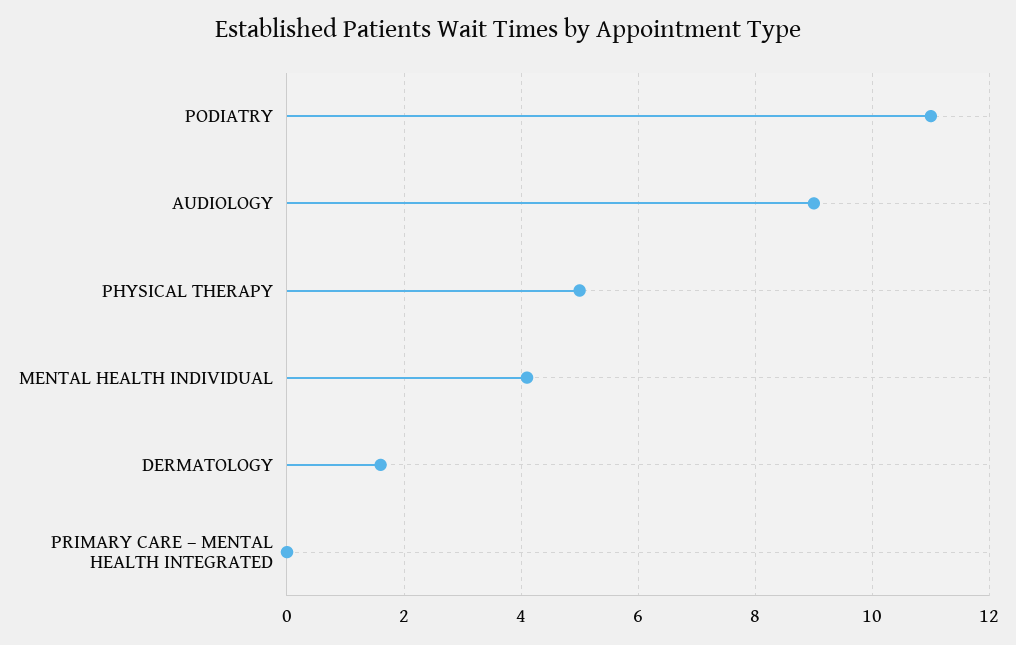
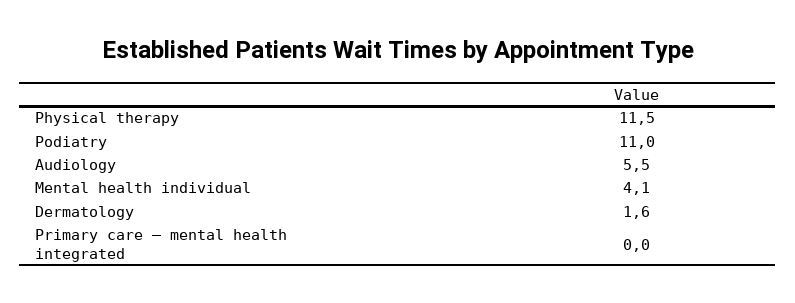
AUDIOLOGY: 9 -> 5.5
PHYSICAL THERAPY: 5 -> 11.5

